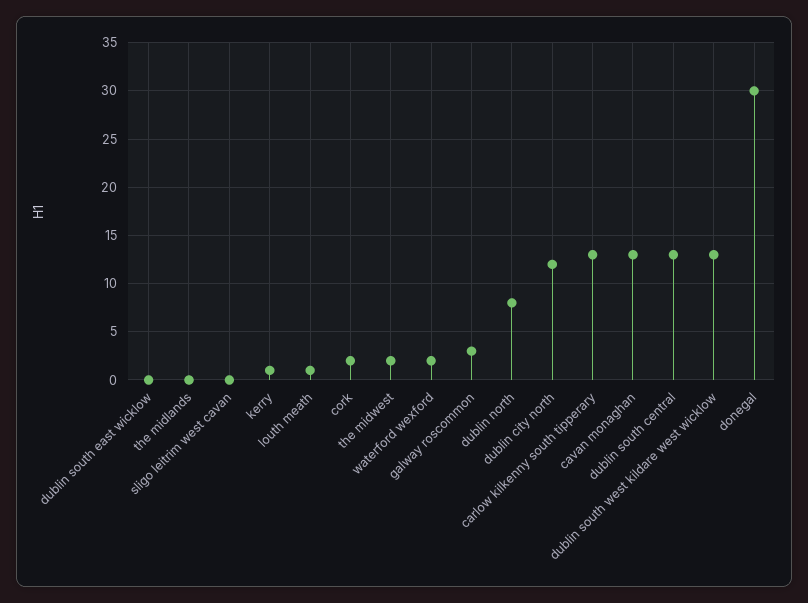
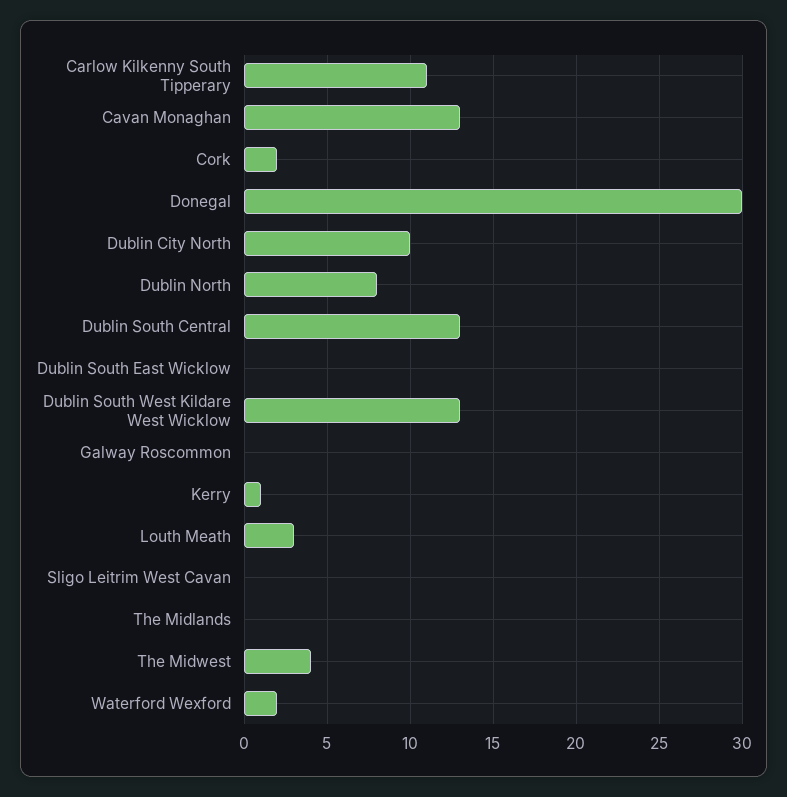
louth meath: 1 -> 3
the midwest: 2 -> 4
galway roscommon: 3 -> 0
dublin city north: 12 -> 10
carlow kilkenny south tipperary: 13 -> 11

